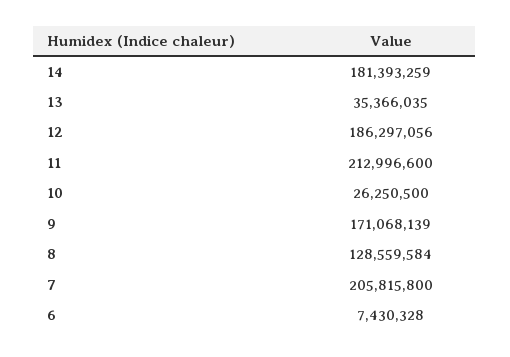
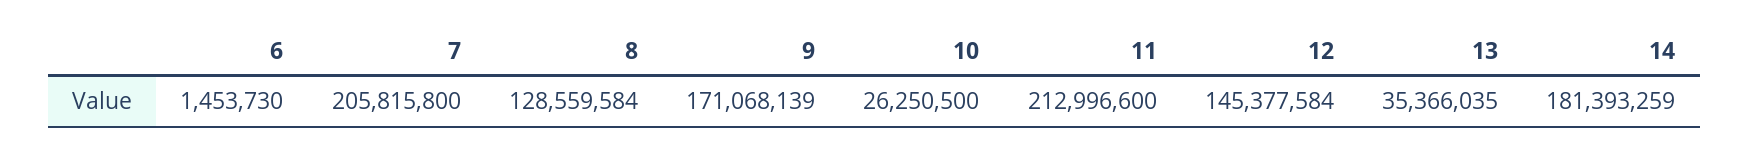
12: 186297056 -> 145377584
6: 7430328 -> 1453730

